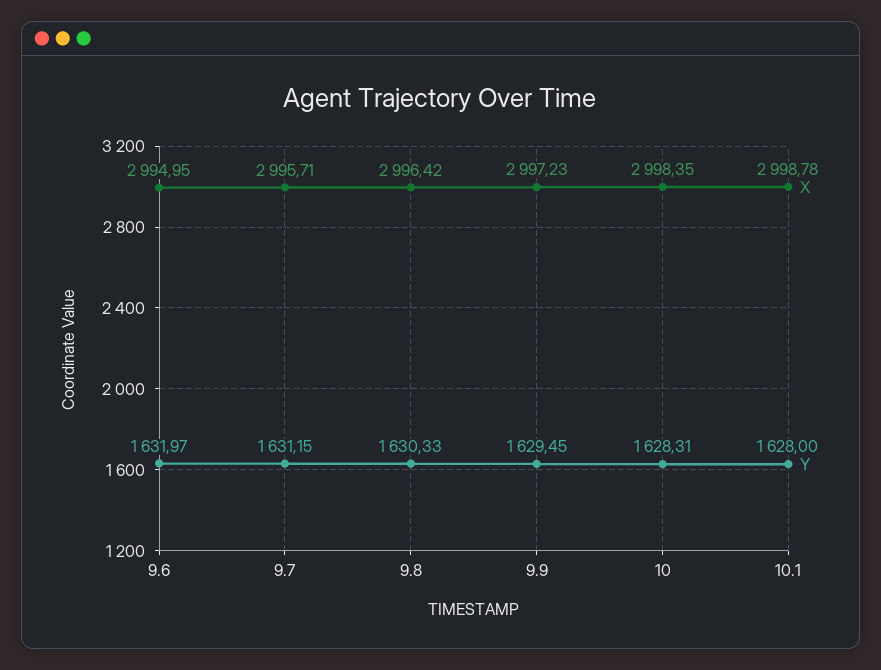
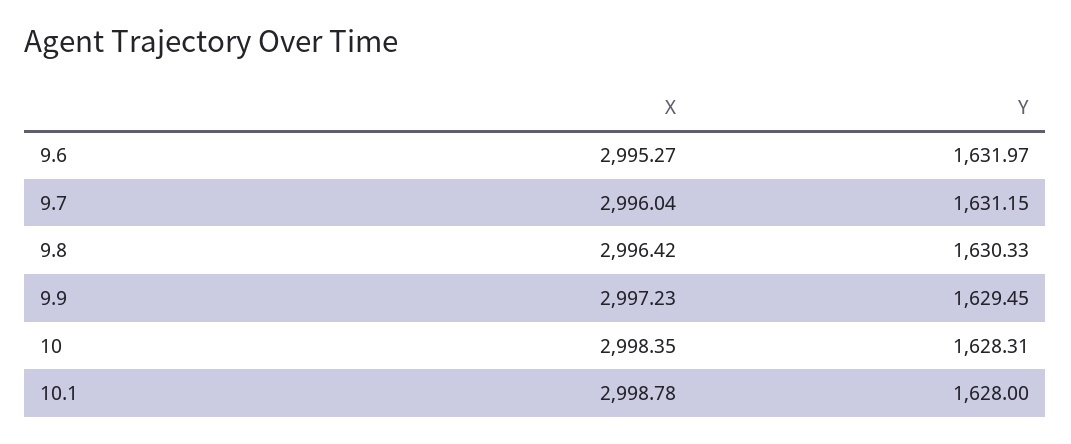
X, 9.6: 2994.95 -> 2995.27
X, 9.7: 2995.71 -> 2996.04

